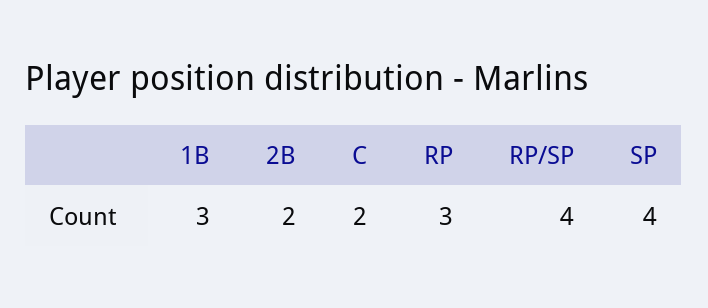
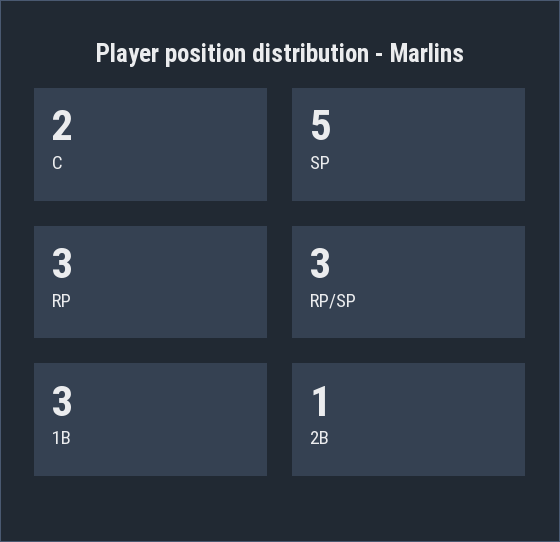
2B: 2 -> 1
RP/SP: 4 -> 3
SP: 4 -> 5

